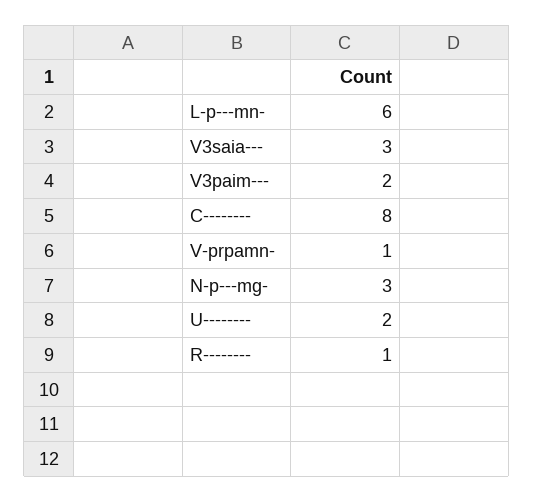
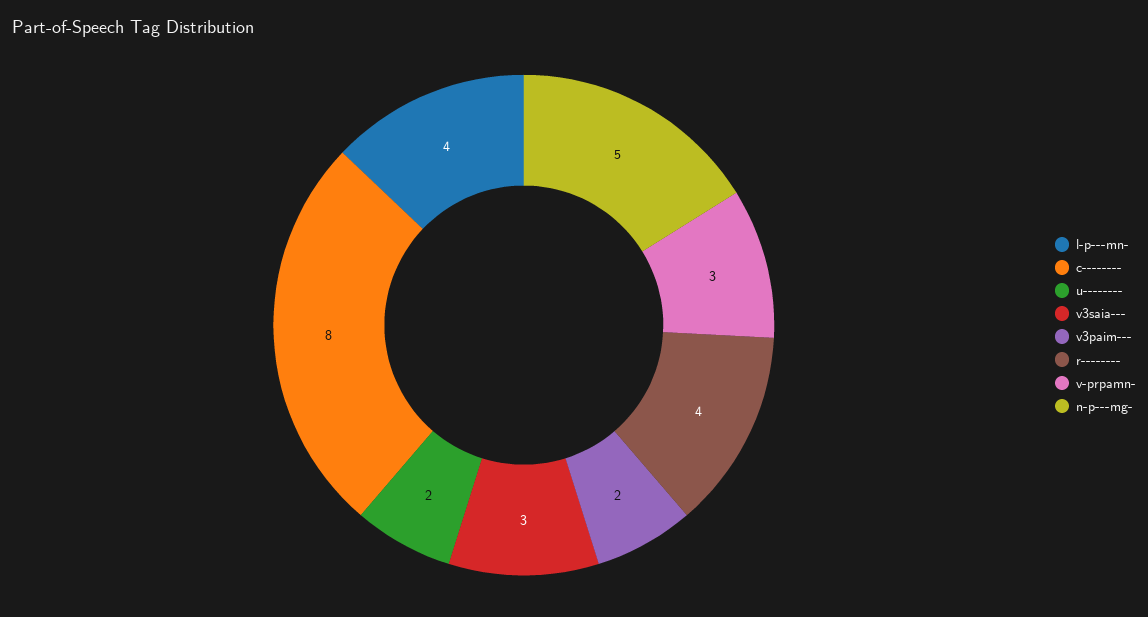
L-p---mn-: 6 -> 4
V-prpamn-: 1 -> 3
N-p---mg-: 3 -> 5
R--------: 1 -> 4

